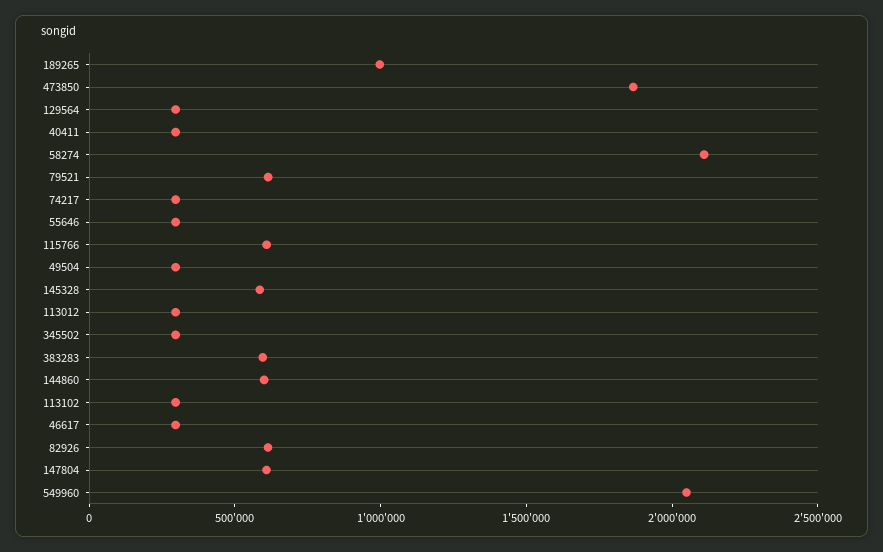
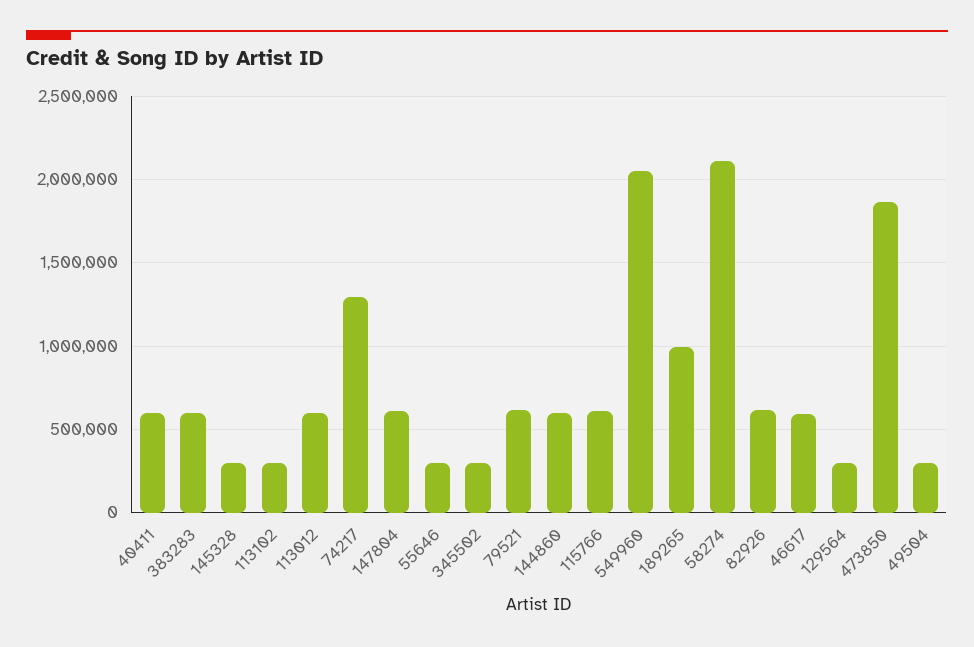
40411: 300000 -> 600000
74217: 300000 -> 1300000
145328: 600000 -> 300000
113012: 300000 -> 600000
46617: 300000 -> 600000

